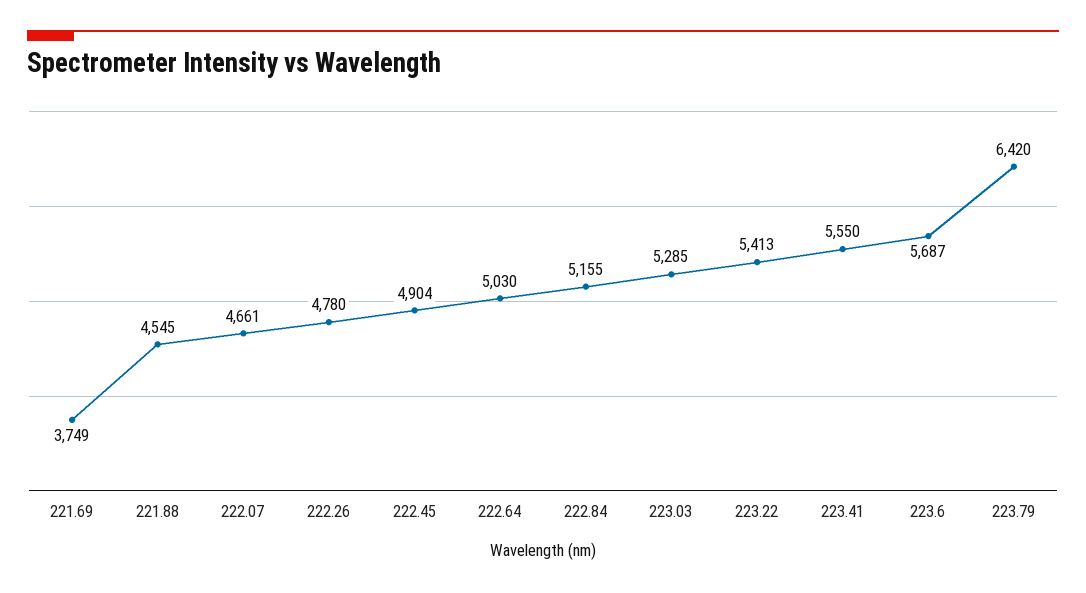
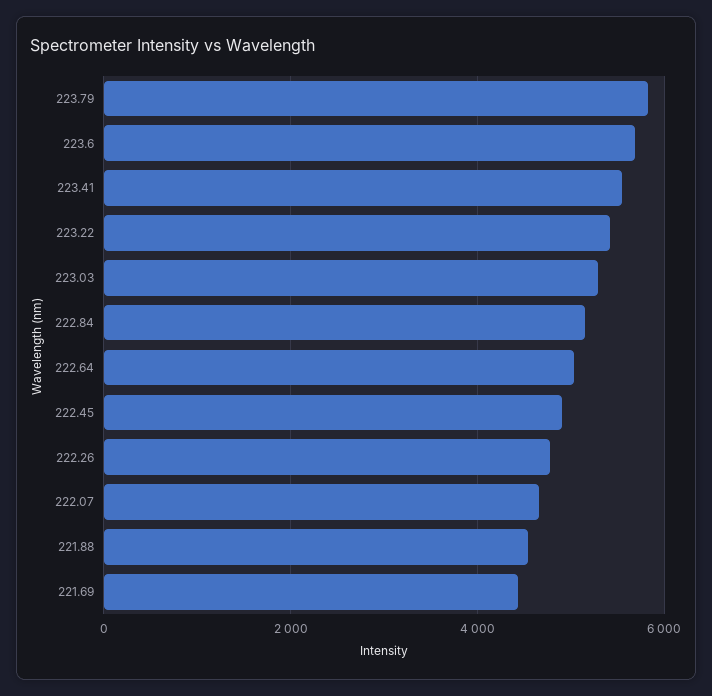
221.69: 3749 -> 4400
223.79: 6420 -> 5800

